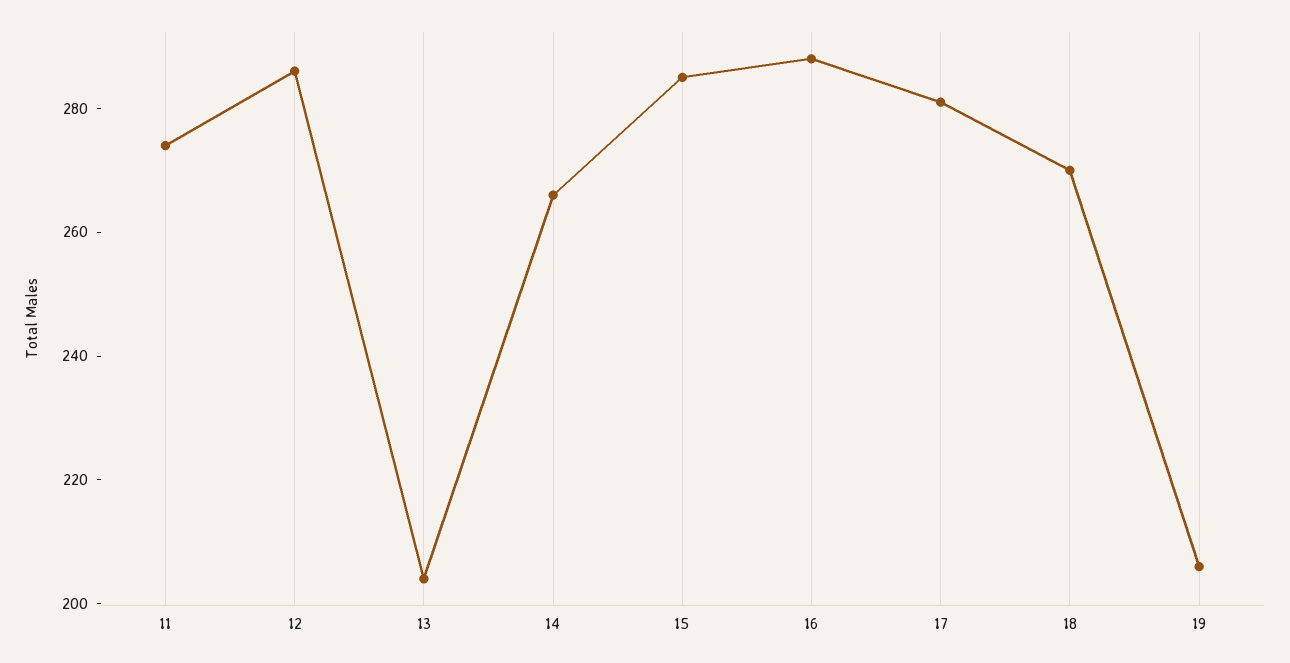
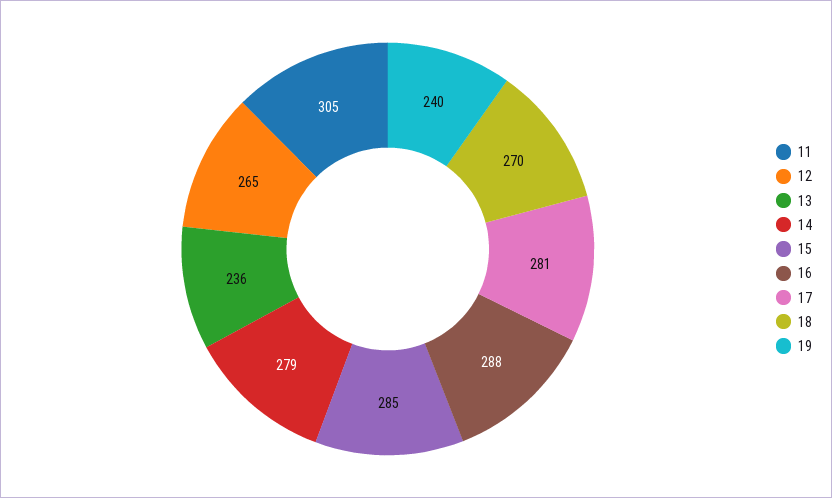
11: 275 -> 305
12: 285 -> 265
13: 205 -> 236
14: 265 -> 279
19: 205 -> 240

